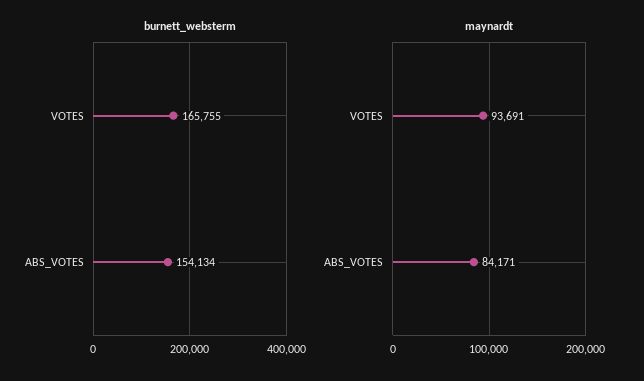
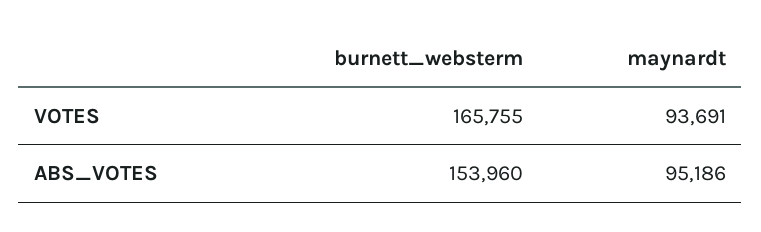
burnett_websterm, ABS_VOTES: 154134 -> 153960
maynardt, ABS_VOTES: 84171 -> 95186

